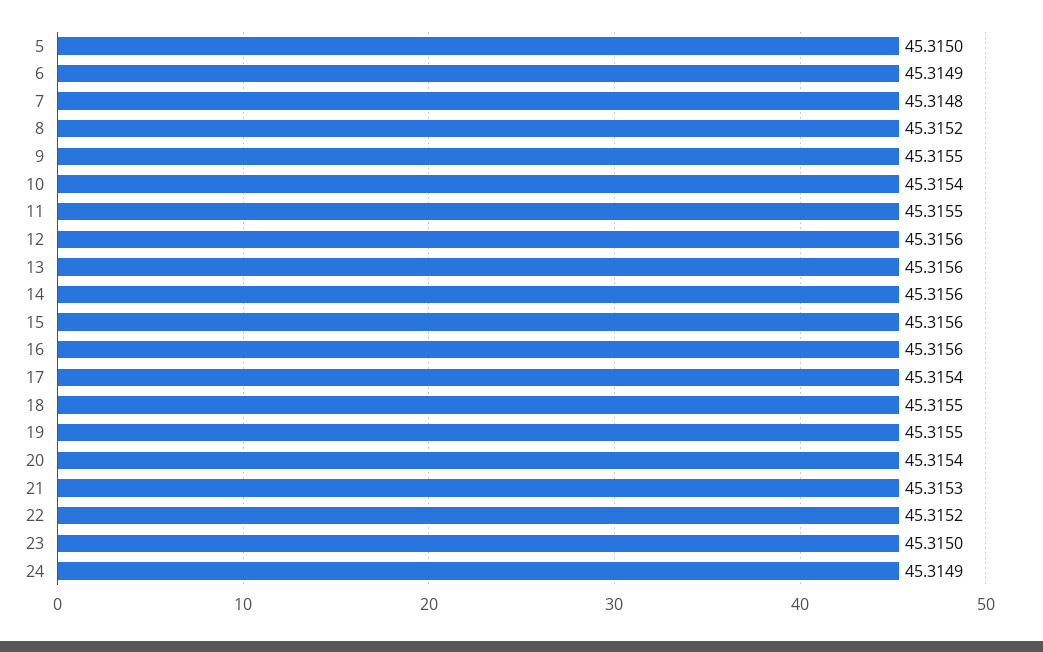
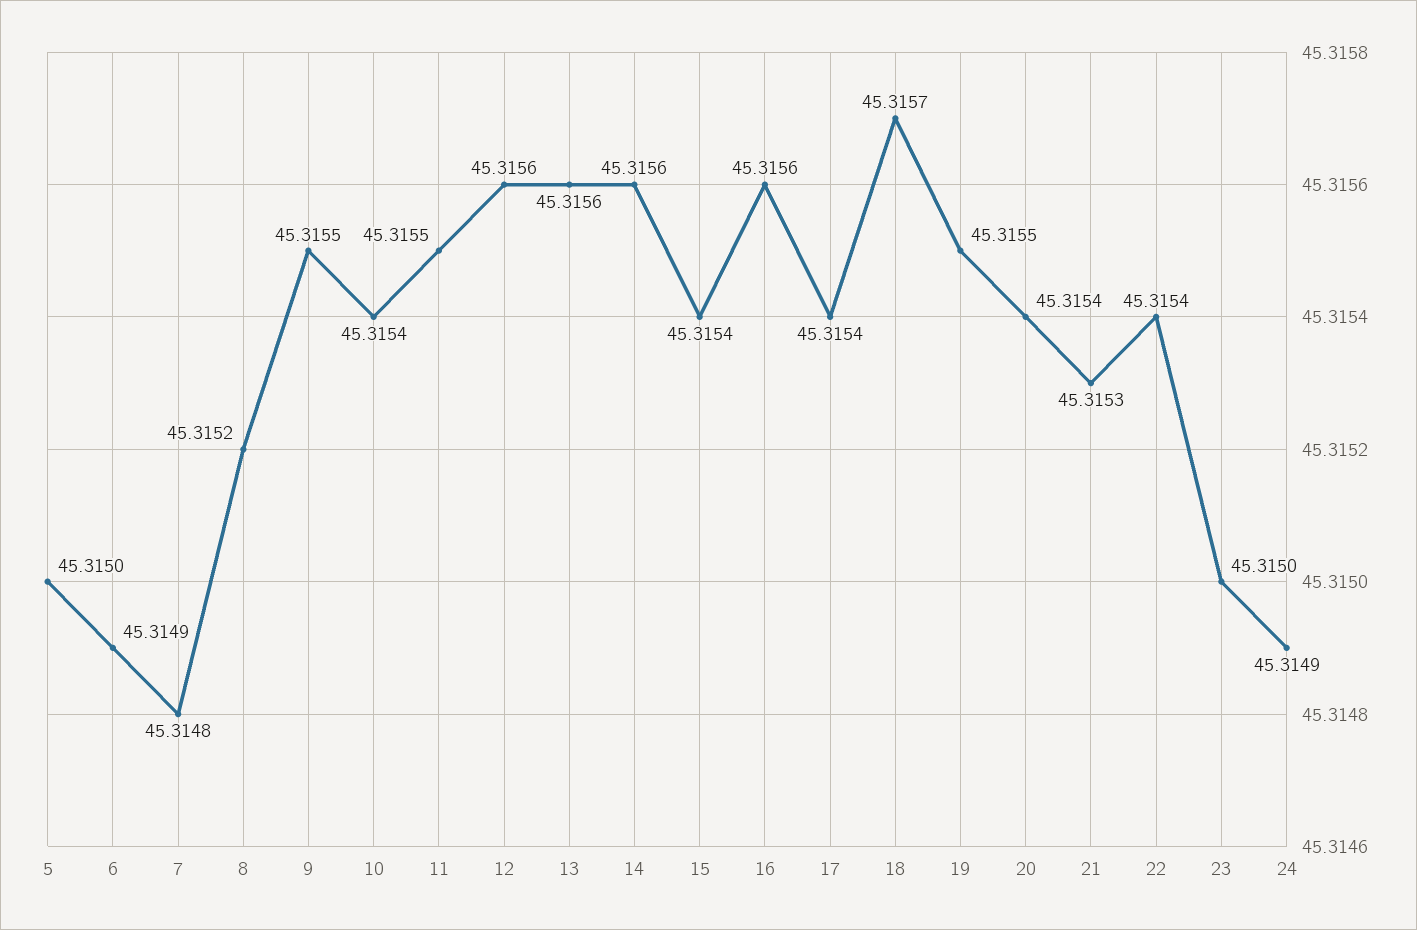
15: 45.3156 -> 45.3154
18: 45.3155 -> 45.3157
22: 45.3152 -> 45.3154

